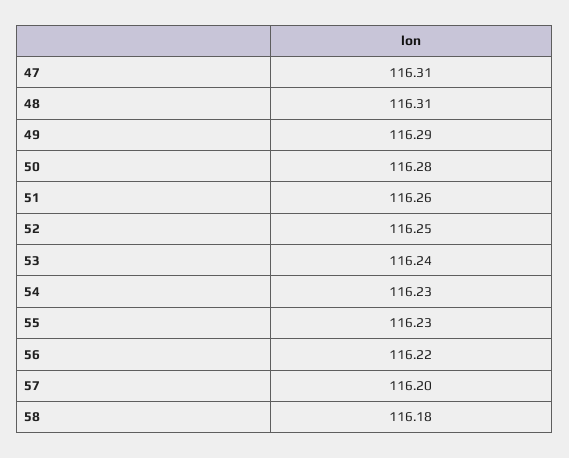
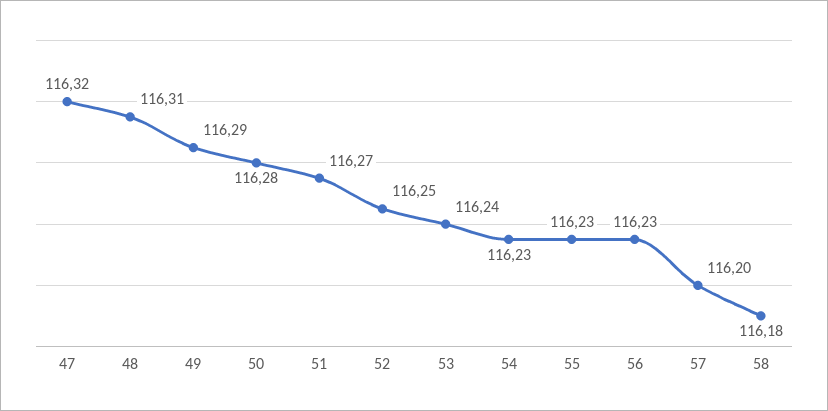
47: 116.31 -> 116.32
51: 116.26 -> 116.27
56: 116.22 -> 116.23

